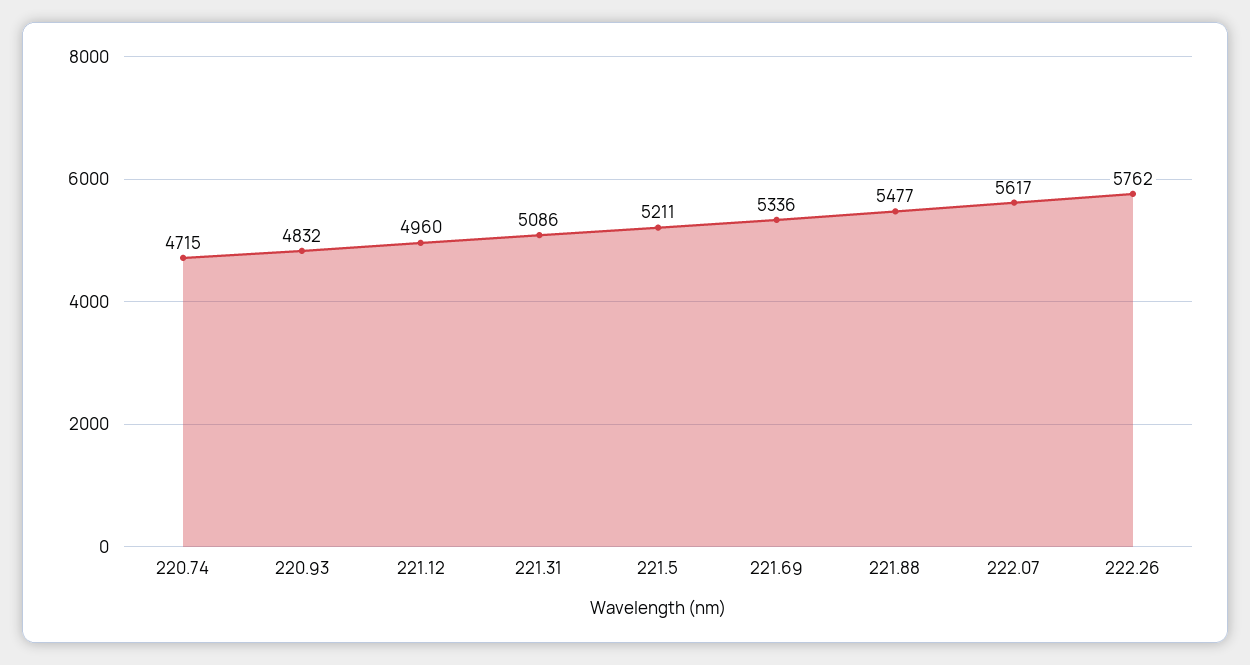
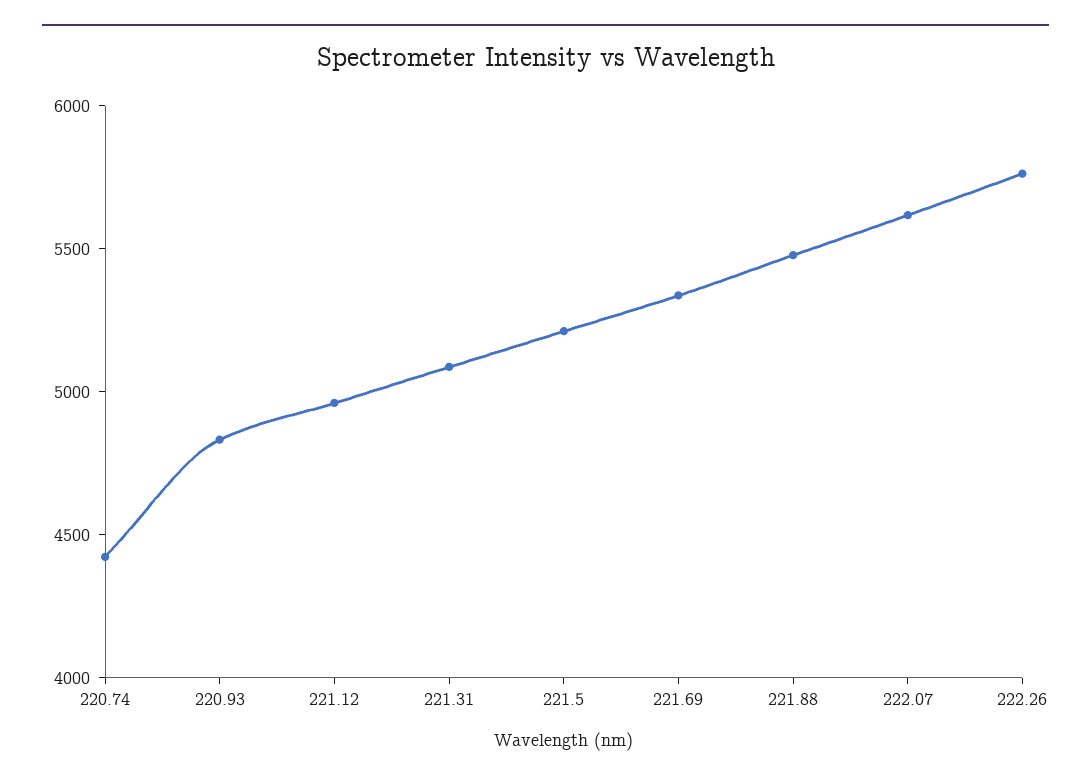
220.74: 4715 -> 4400

